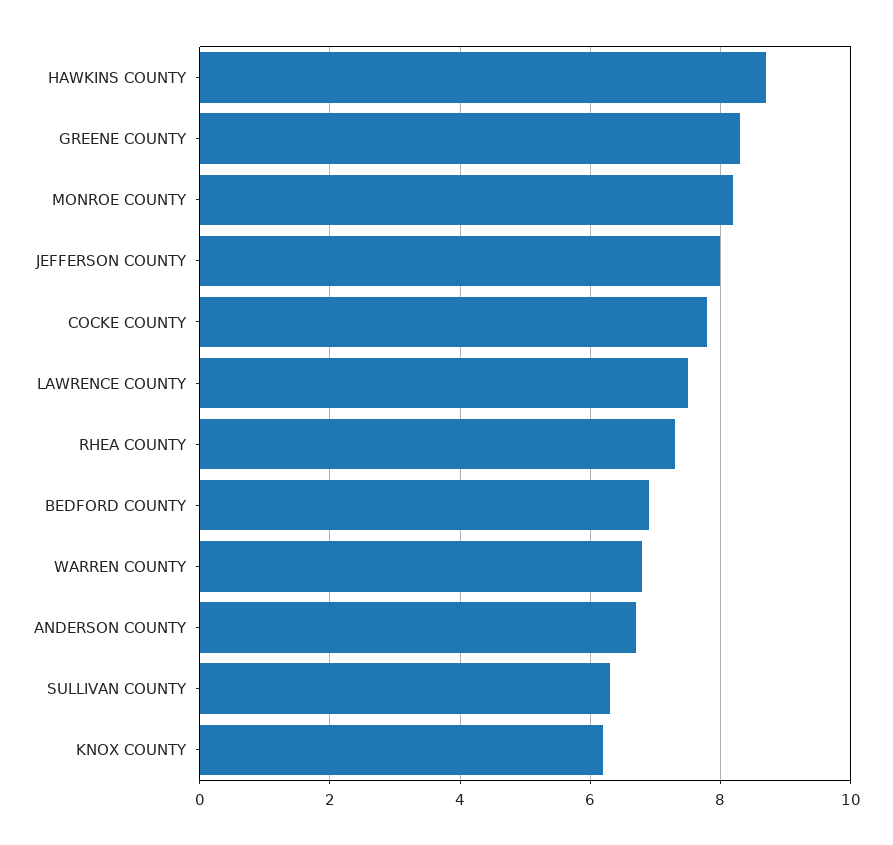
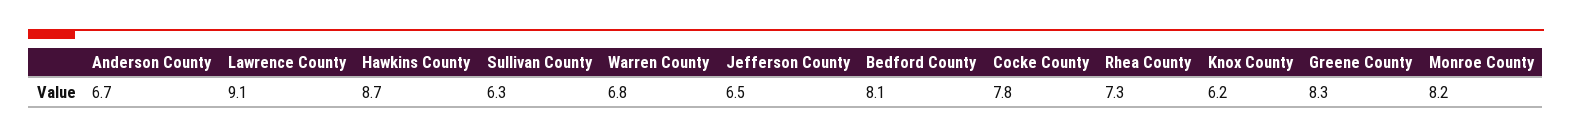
JEFFERSON COUNTY: 8 -> 6.5
LAWRENCE COUNTY: 7.5 -> 9.1
BEDFORD COUNTY: 7 -> 8.1

